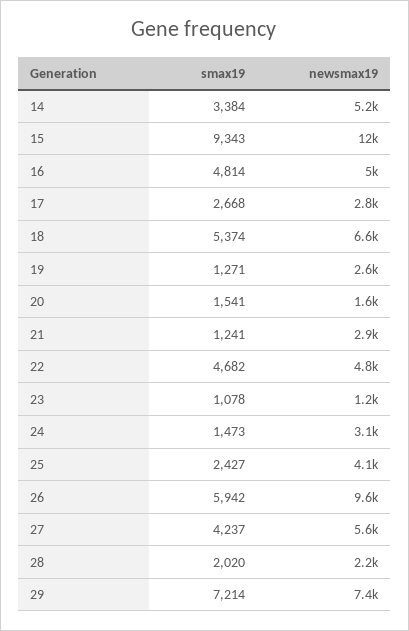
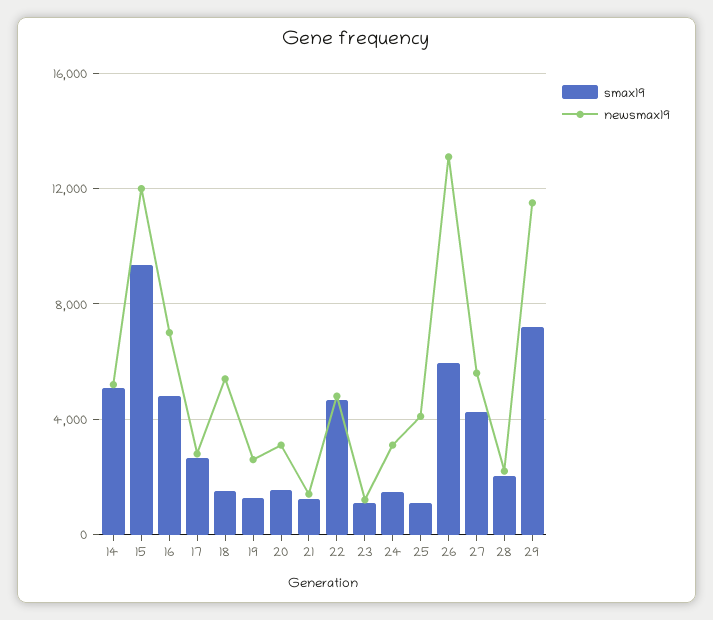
smax19, 14: 3384 -> 5000
newsmax19, 16: 5000 -> 7000
smax19, 18: 5374 -> 1500
newsmax19, 18: 6600 -> 5500
newsmax19, 20: 1600 -> 3000
newsmax19, 21: 2900 -> 1500
smax19, 25: 2427 -> 1000
newsmax19, 26: 9600 -> 13000
newsmax19, 29: 7400 -> 11500

